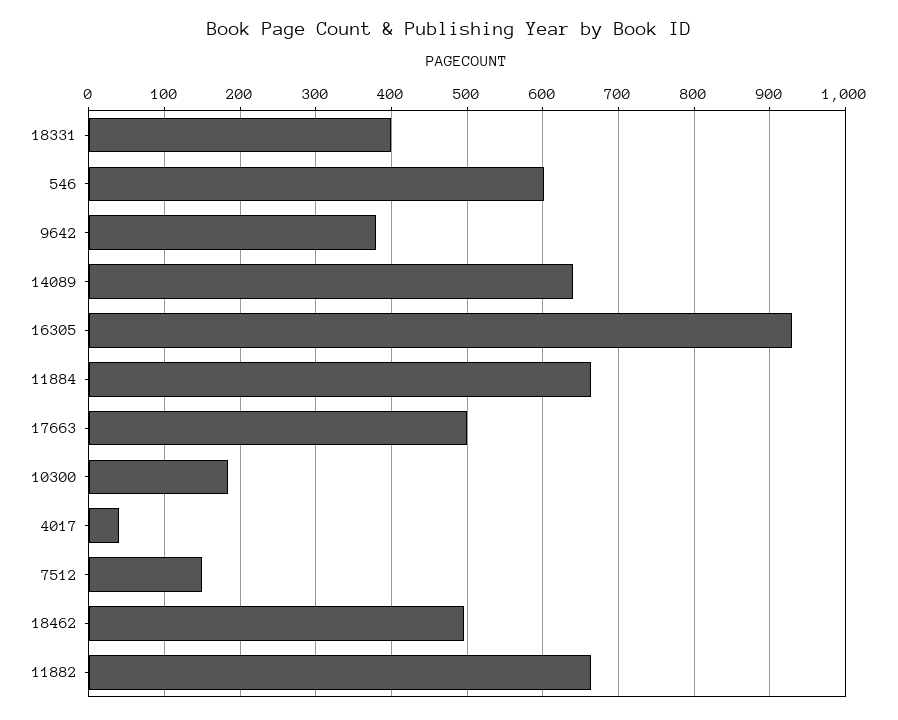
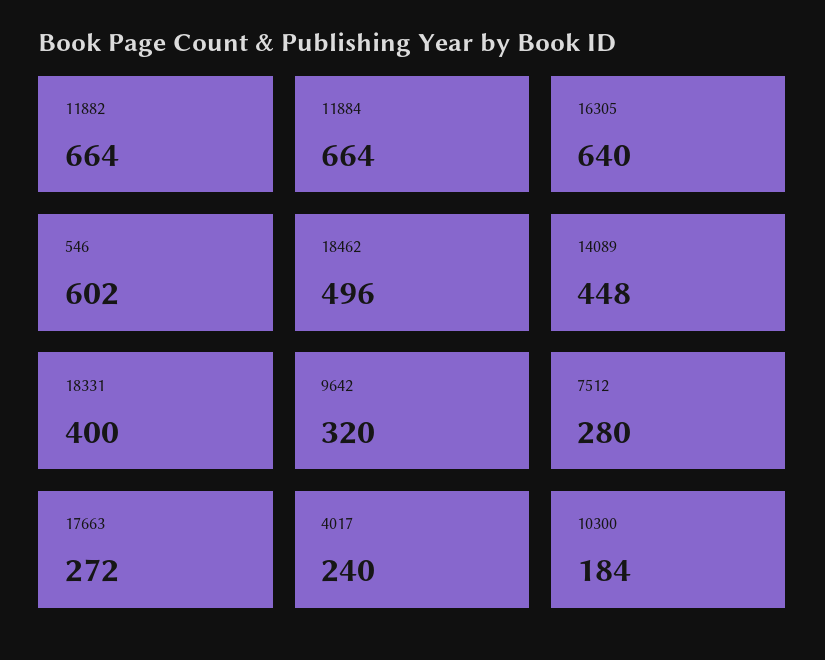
9642: 380 -> 320
14089: 640 -> 448
16305: 930 -> 640
17663: 500 -> 272
4017: 40 -> 240
7512: 150 -> 280

